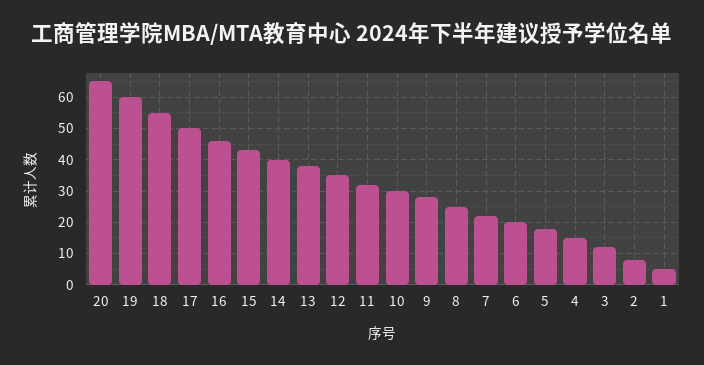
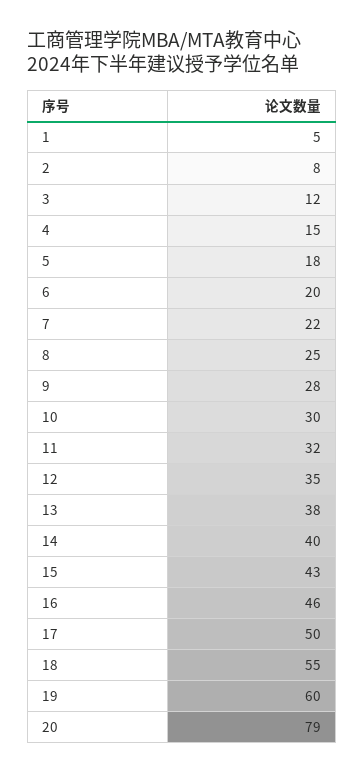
20: 65 -> 79

